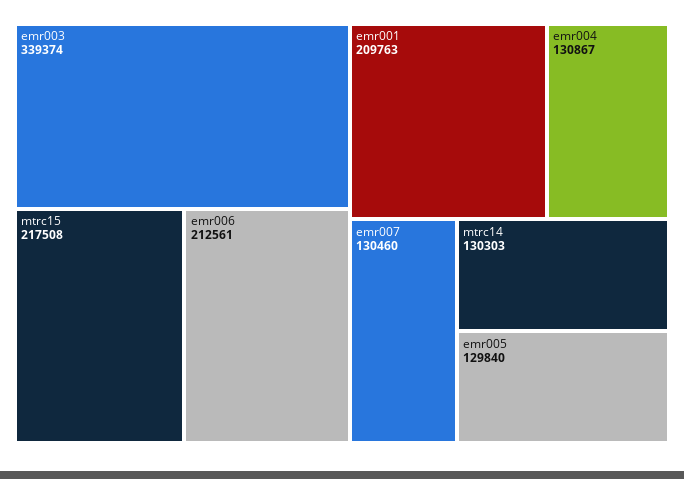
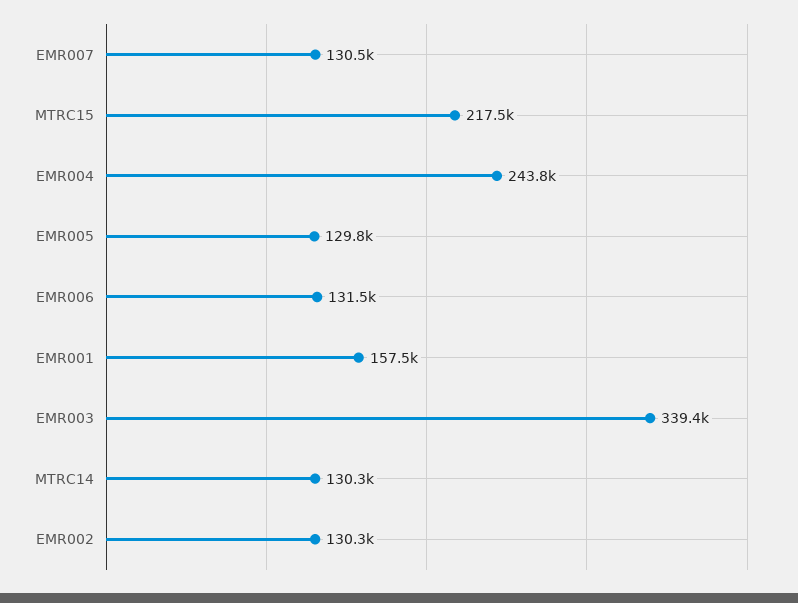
emr006: 212561 -> 131500
emr001: 209763 -> 157500
emr004: 130867 -> 243800
EMR002: none -> 130300

